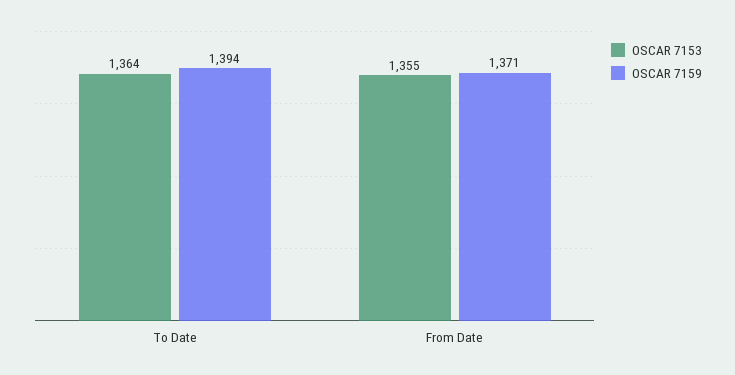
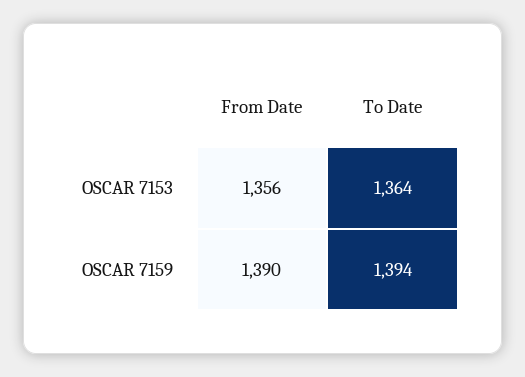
OSCAR 7153, From Date: 1355 -> 1356
OSCAR 7159, From Date: 1371 -> 1390

